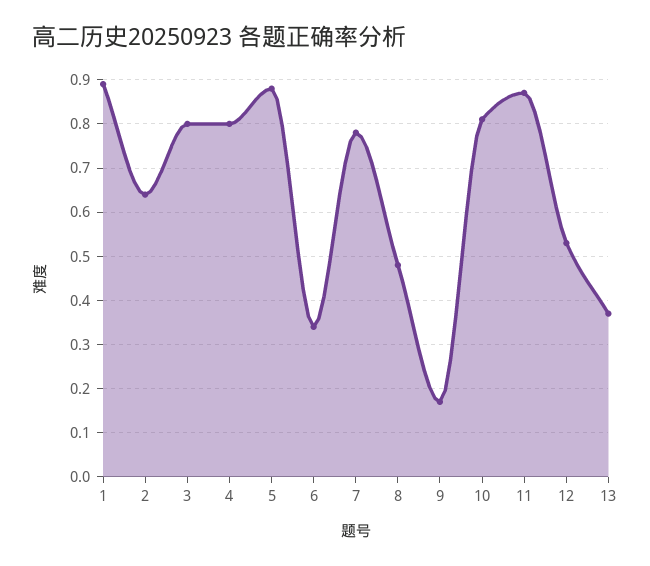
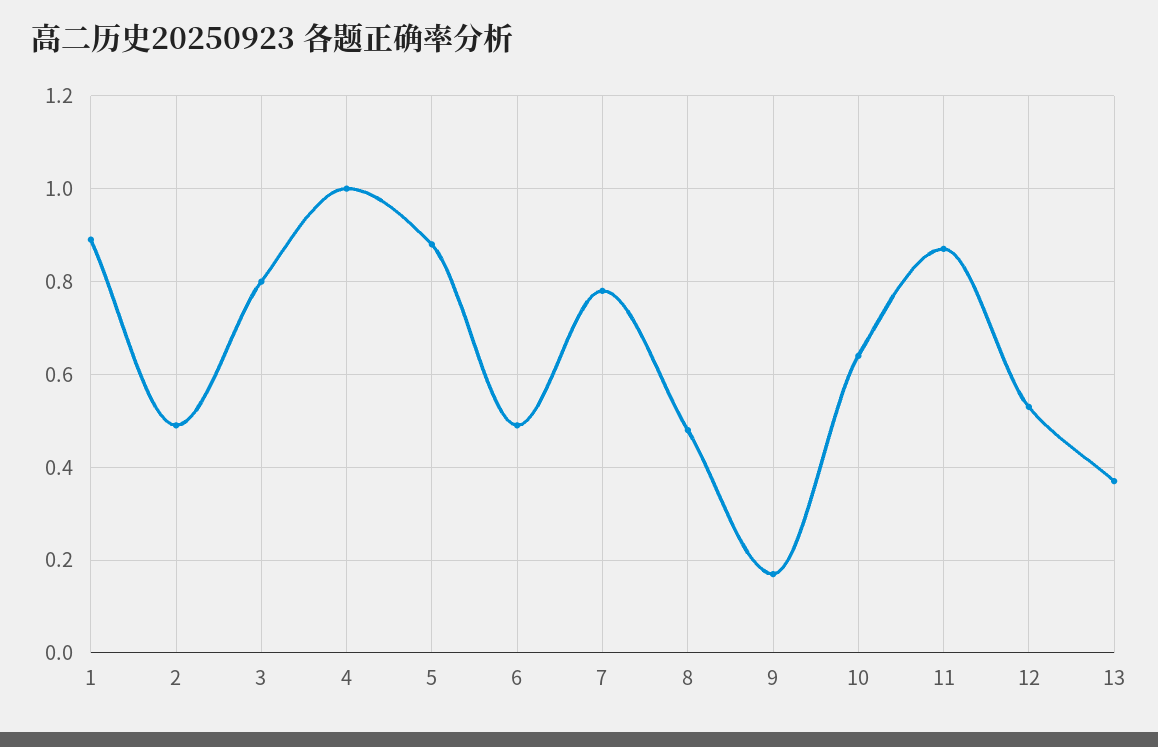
2: 0.65 -> 0.5
4: 0.8 -> 1
6: 0.35 -> 0.5
10: 0.8 -> 0.65

